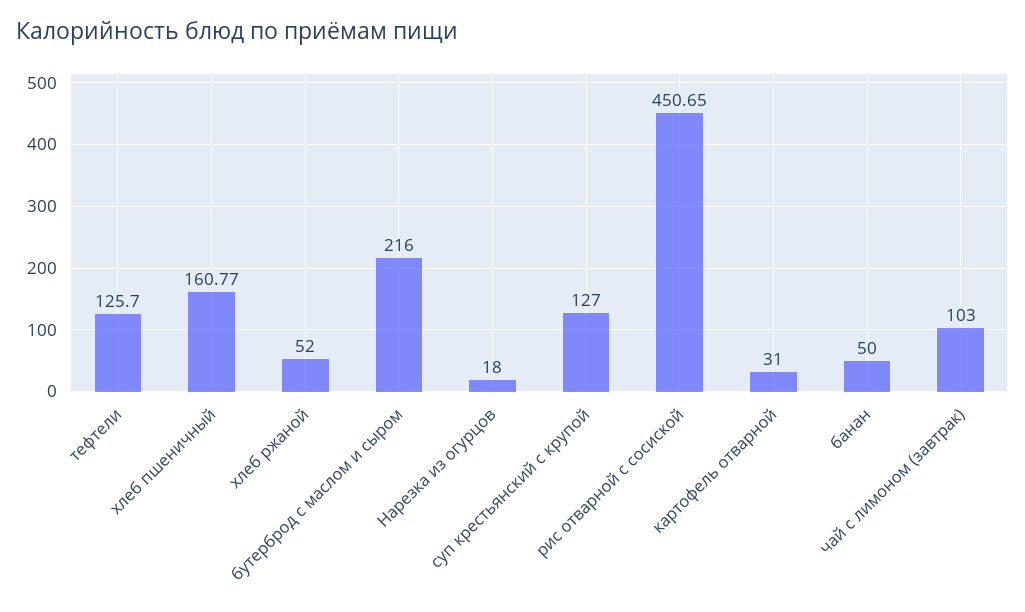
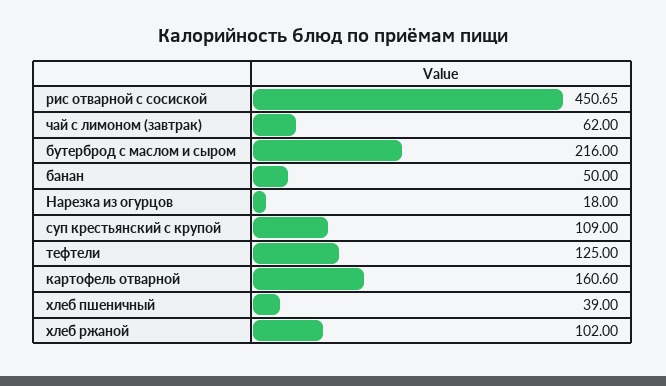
тефтели: 125.7 -> 125
хлеб пшеничный: 160.77 -> 39
хлеб ржаной: 52 -> 102
суп крестьянский с крупой: 127 -> 109
картофель отварной: 31 -> 160.6
чай с лимоном (завтрак): 103 -> 62

